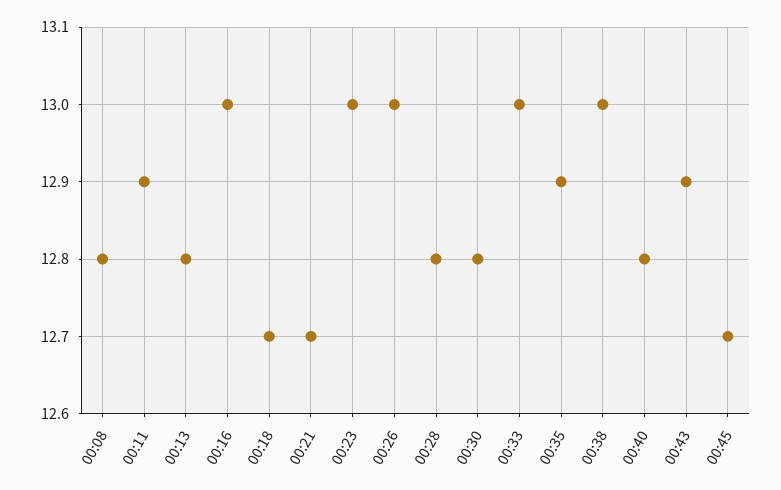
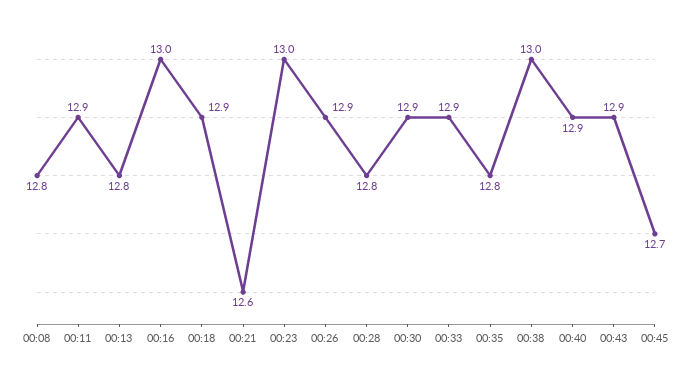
00:18: 12.7 -> 12.9
00:21: 12.7 -> 12.6
00:26: 13 -> 12.9
00:30: 12.8 -> 12.9
00:33: 13 -> 12.9
00:35: 12.9 -> 12.8
00:40: 12.8 -> 12.9

